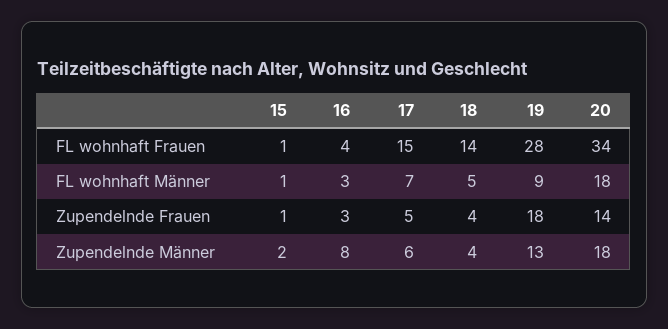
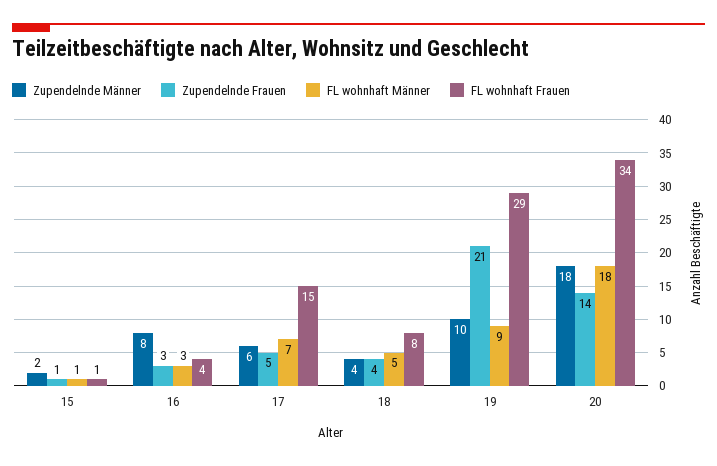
FL wohnhaft Frauen, 18: 14 -> 8
FL wohnhaft Frauen, 19: 28 -> 29
Zupendelnde Frauen, 19: 18 -> 21
Zupendelnde Männer, 19: 13 -> 10

